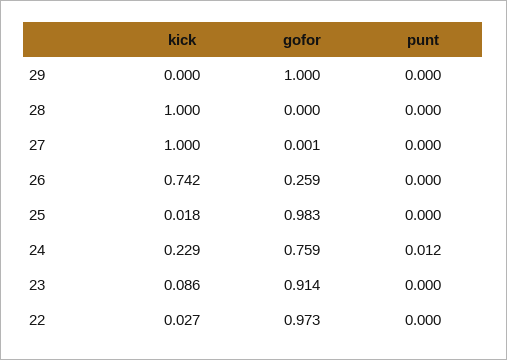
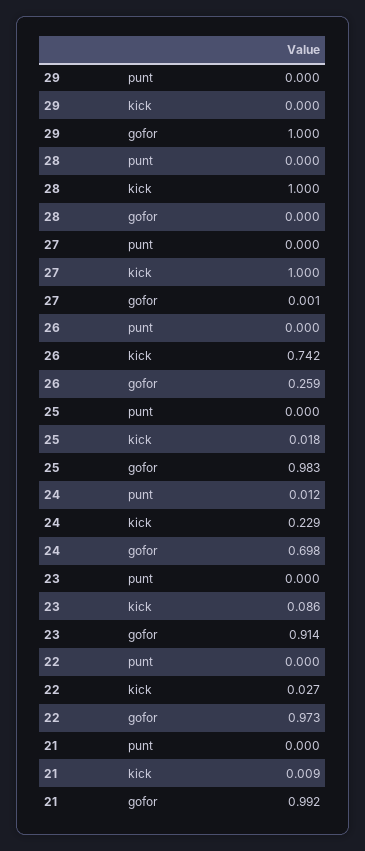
gofor, 24: 0.759 -> 0.698
punt, 21: none -> 0
kick, 21: none -> 0.009
gofor, 21: none -> 0.992

